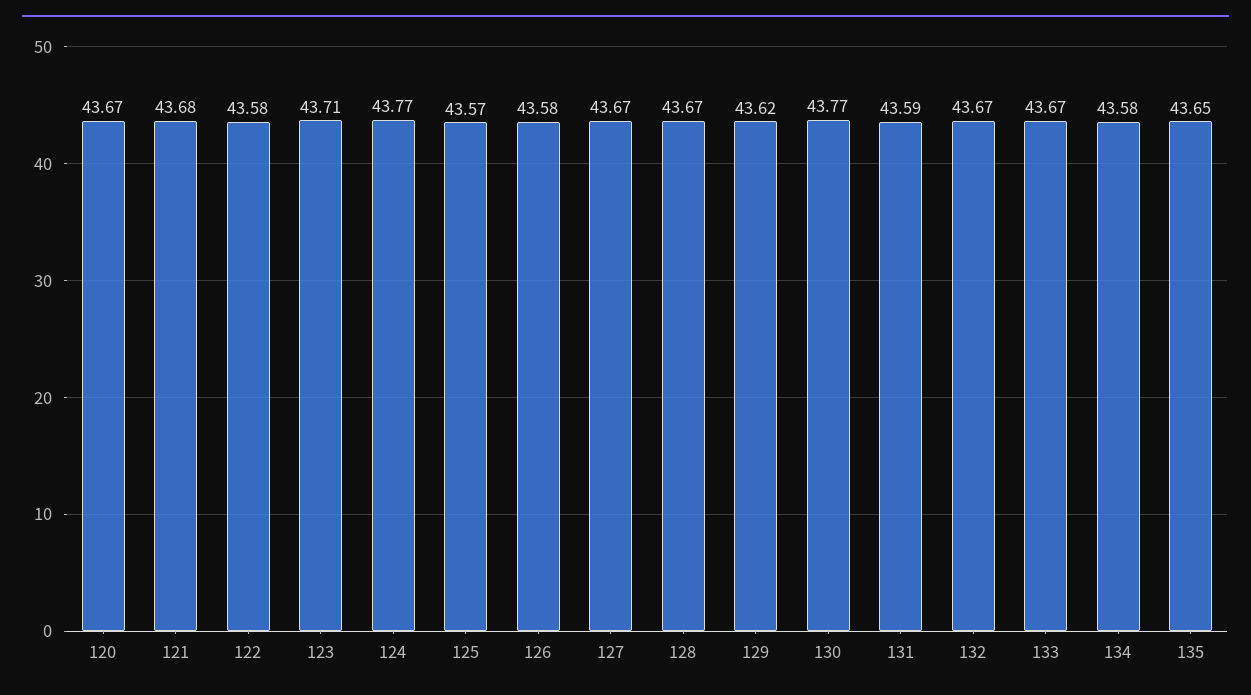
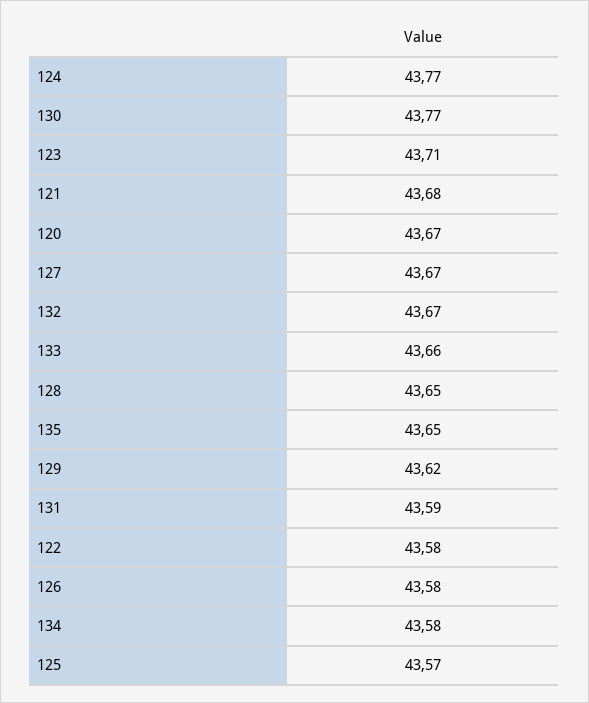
128: 43.67 -> 43.65
133: 43.67 -> 43.66

